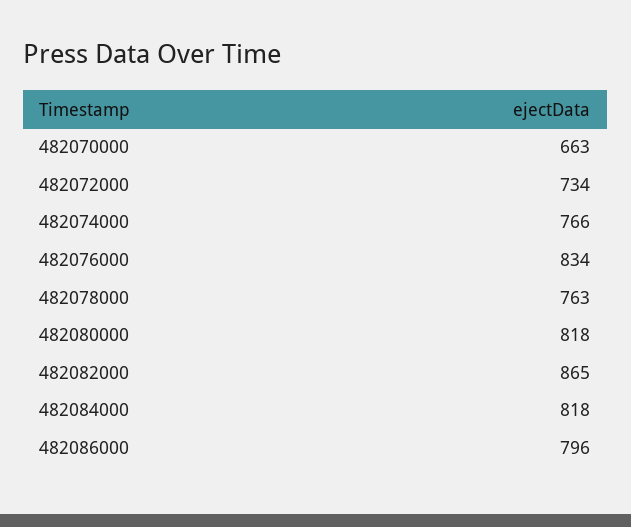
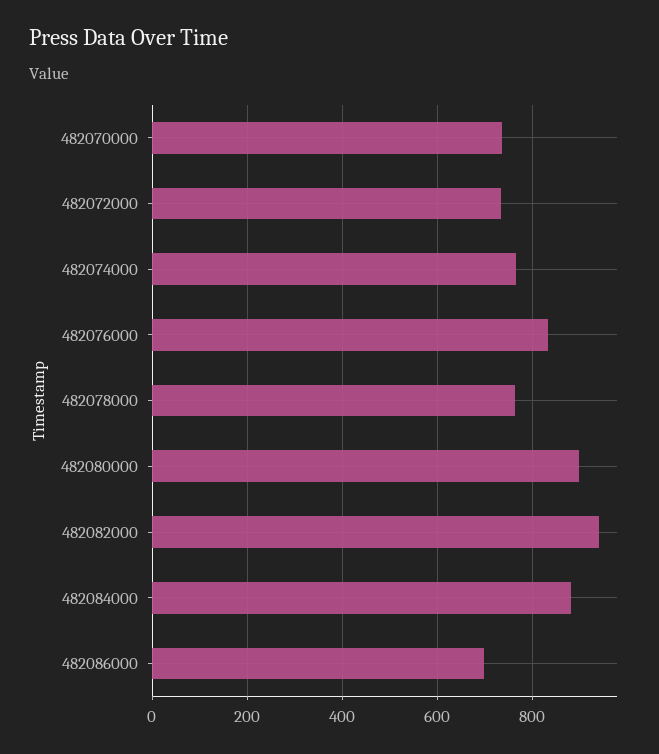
482070000: 663 -> 740
482080000: 818 -> 900
482082000: 865 -> 940
482084000: 818 -> 880
482086000: 796 -> 700

